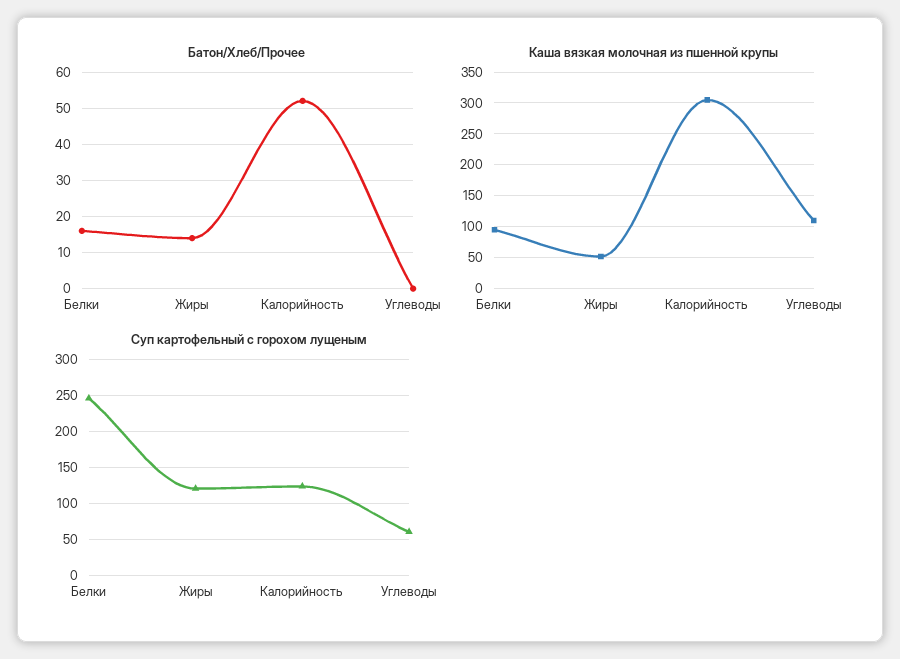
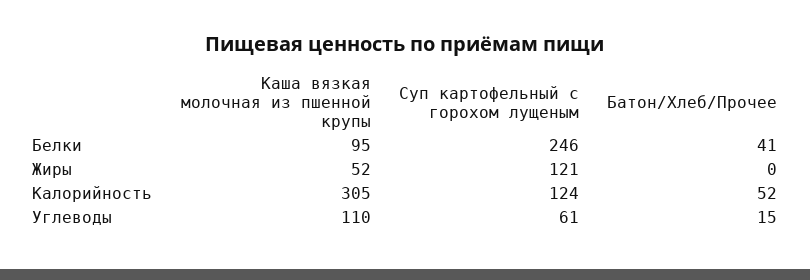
Батон/Хлеб/Прочее, Белки: 15 -> 41
Батон/Хлеб/Прочее, Жиры: 15 -> 0
Батон/Хлеб/Прочее, Углеводы: 0 -> 15

